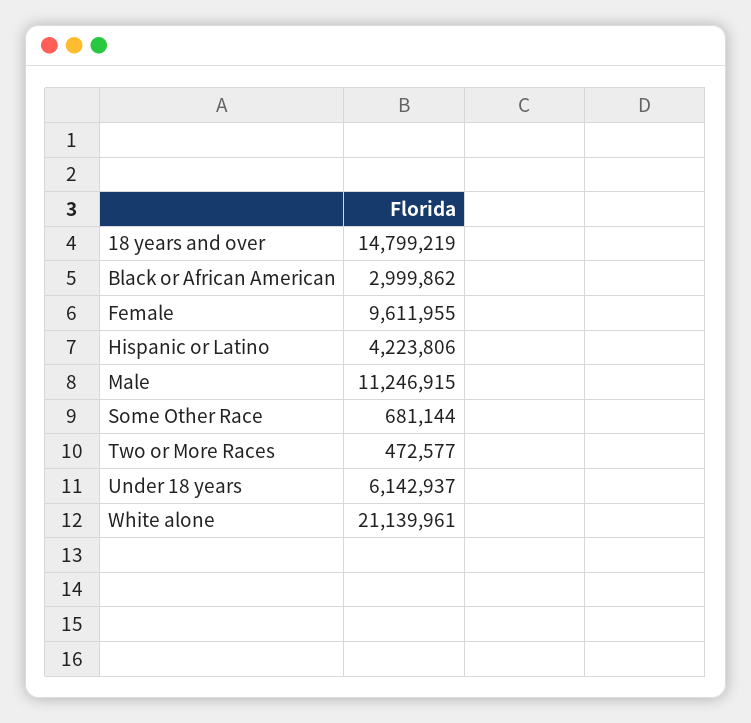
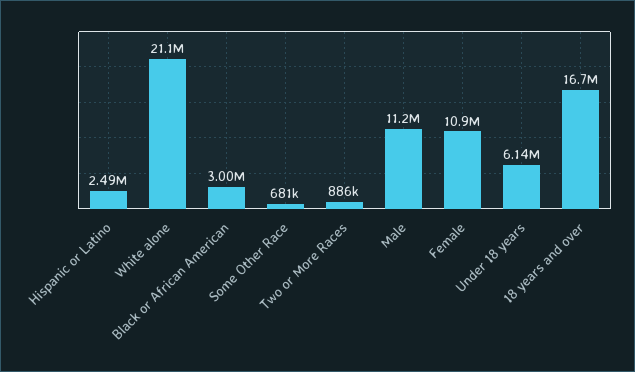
18 years and over: 14799219 -> 16700000
Female: 9611955 -> 10900000
Hispanic or Latino: 4223806 -> 2490000
Two or More Races: 472577 -> 886000

